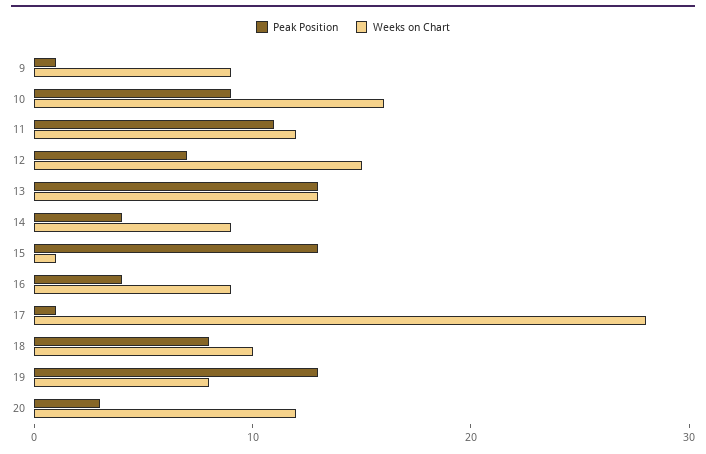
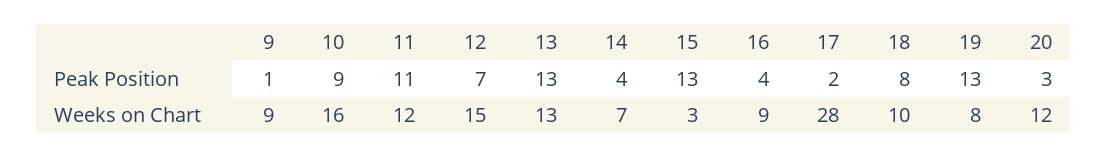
Weeks on Chart, 14: 9 -> 7
Weeks on Chart, 15: 1 -> 3
Peak Position, 17: 1 -> 2

